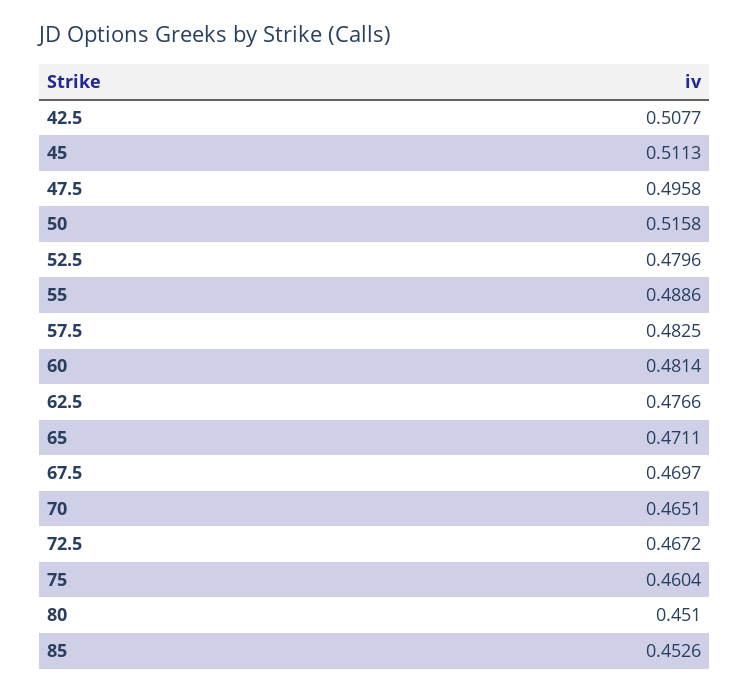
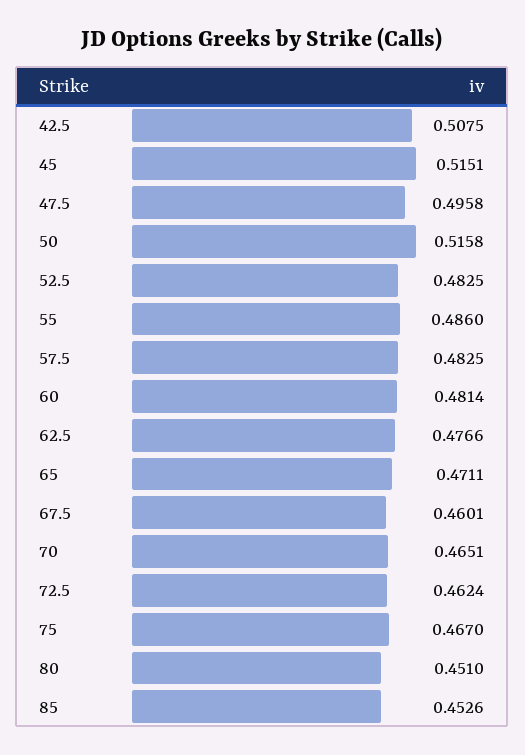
42.5: 0.5077 -> 0.5075
45: 0.5113 -> 0.5151
52.5: 0.4796 -> 0.4825
55: 0.4886 -> 0.486
67.5: 0.4697 -> 0.4601
72.5: 0.4672 -> 0.4624
75: 0.4604 -> 0.467

